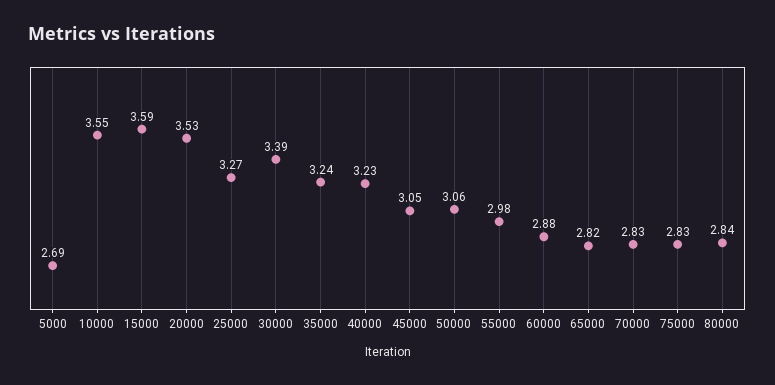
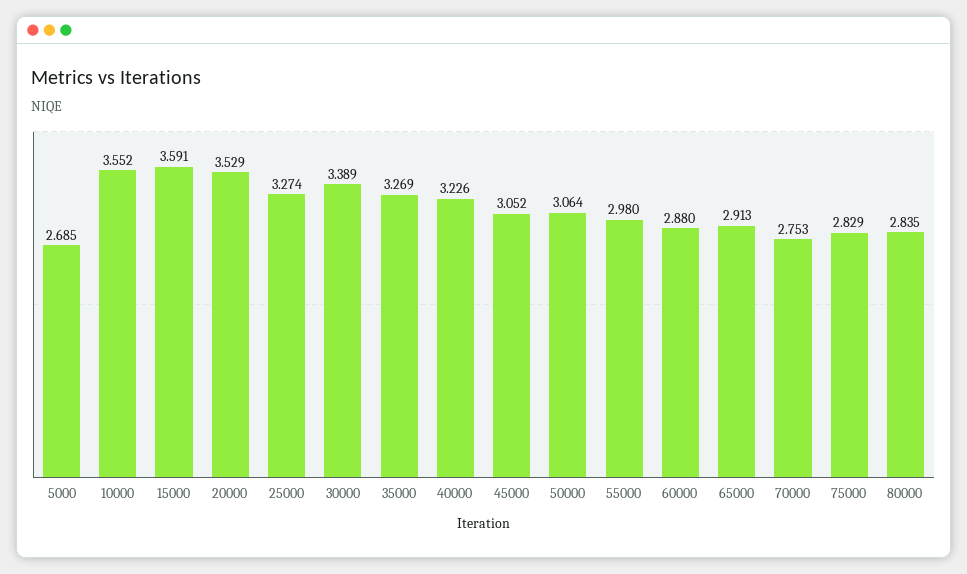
35000: 3.24 -> 3.269
65000: 2.82 -> 2.913
70000: 2.83 -> 2.753

